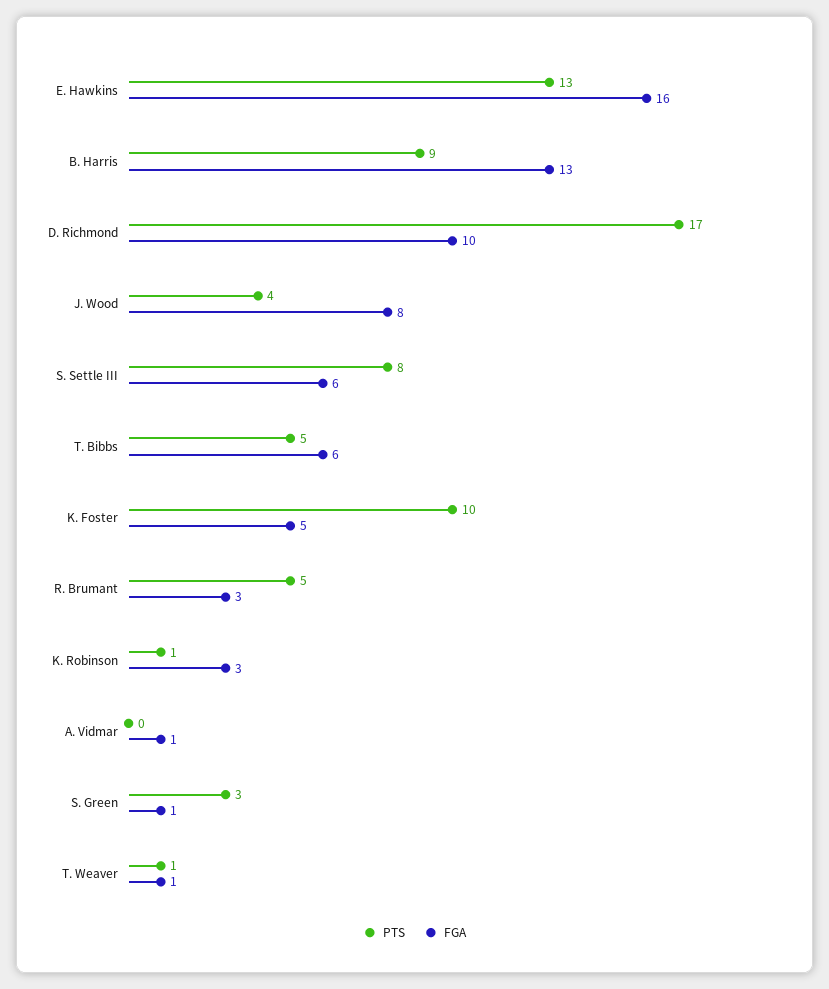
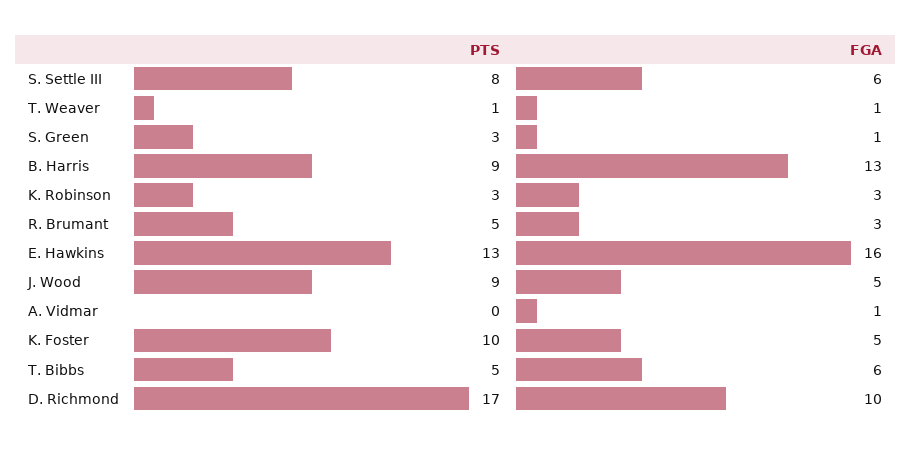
PTS, J. Wood: 4 -> 9
FGA, J. Wood: 8 -> 5
PTS, K. Robinson: 1 -> 3

